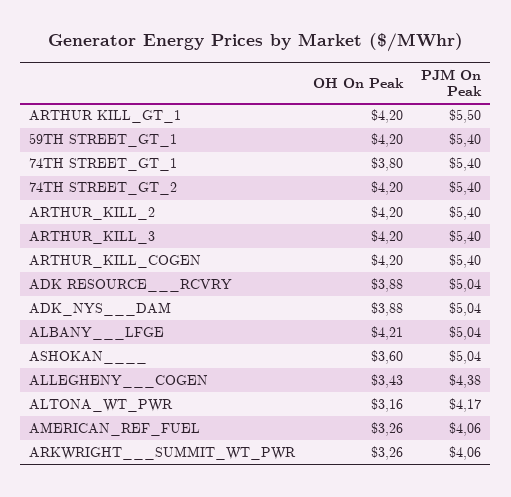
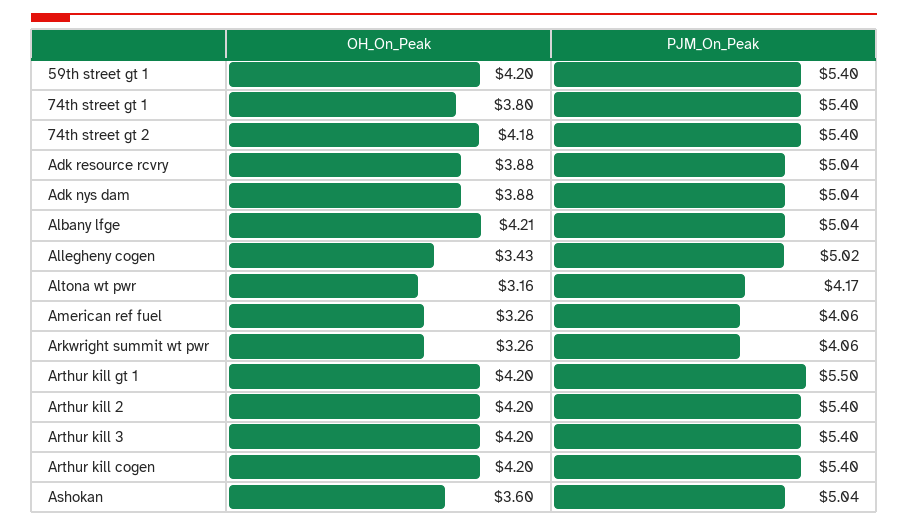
OH On Peak, 74TH STREET_GT_2: 4.2 -> 4.18
PJM On Peak, ALLEGHENY___COGEN: 4.38 -> 5.02

